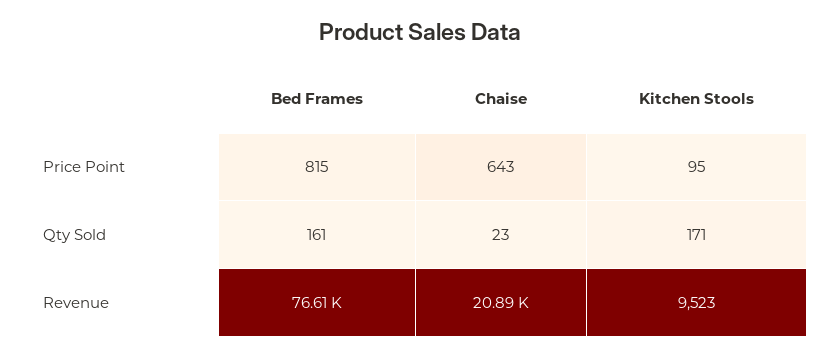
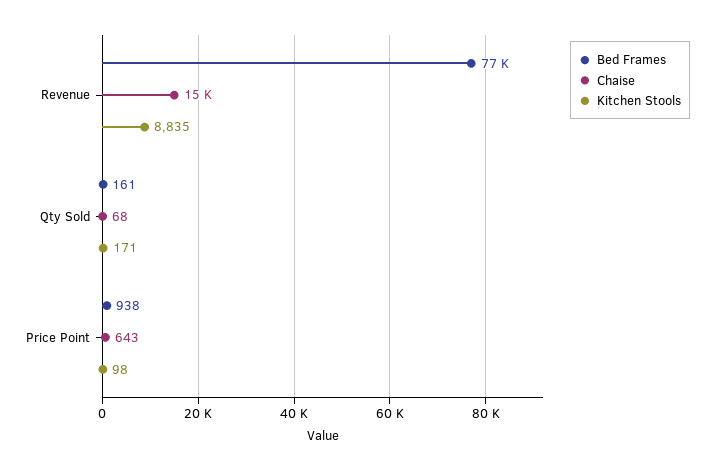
Bed Frames, Price Point: 815 -> 938
Kitchen Stools, Price Point: 95 -> 98
Chaise, Qty Sold: 23 -> 68
Chaise, Revenue: 20890 -> 15000
Kitchen Stools, Revenue: 9523 -> 8835

